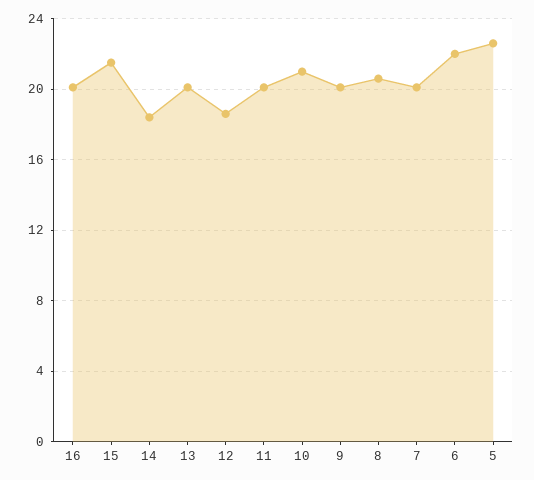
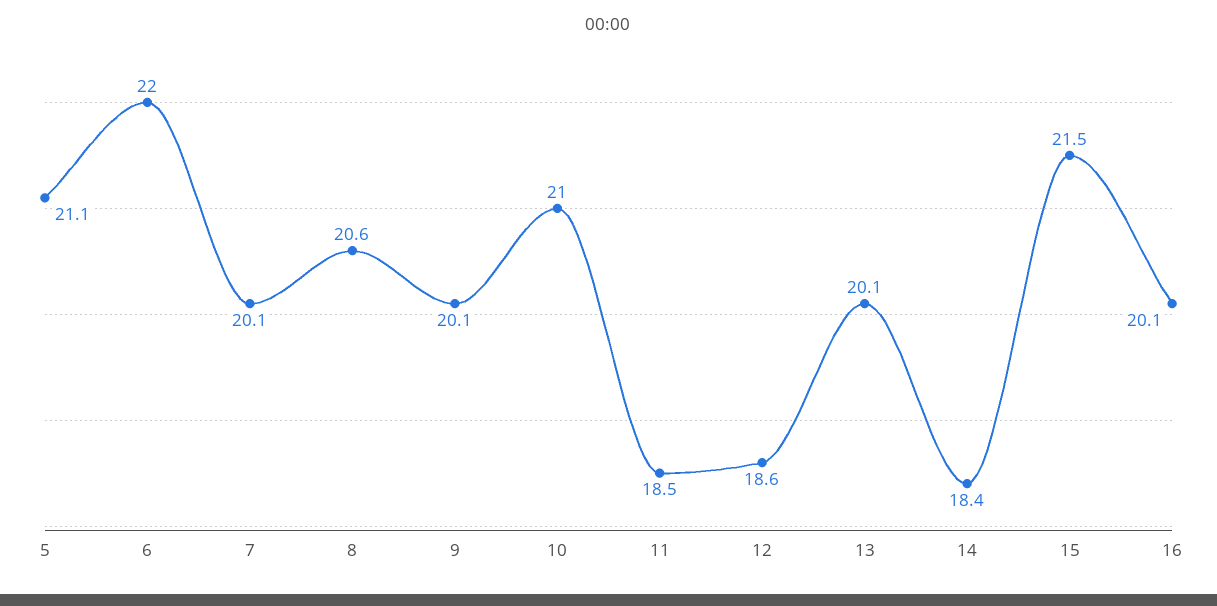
11: 20 -> 18.5
5: 22.5 -> 21.1

